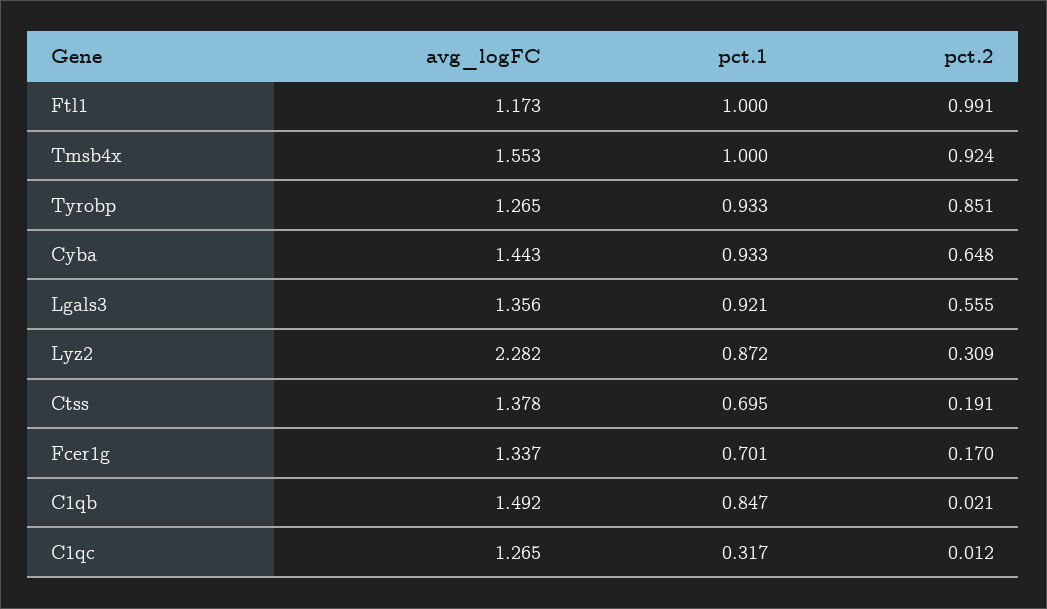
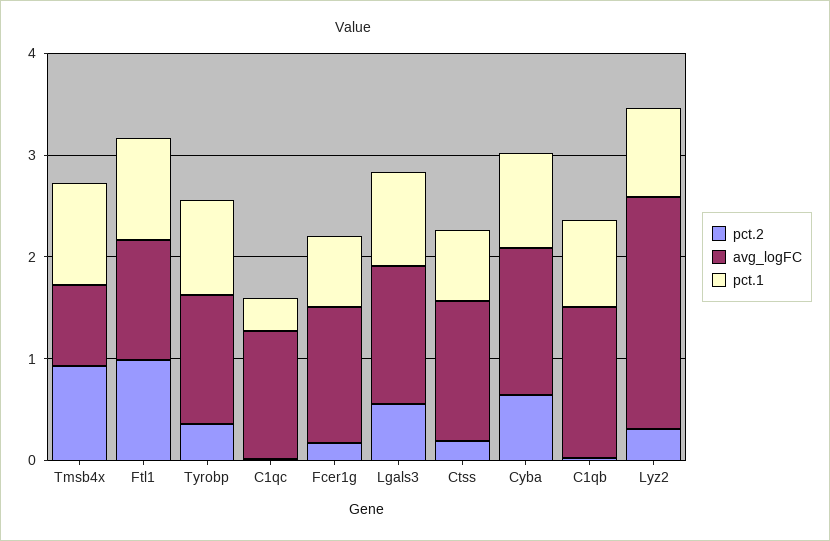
avg_logFC, Tmsb4x: 1.553 -> 0.8
pct.2, Tyrobp: 0.851 -> 0.4

